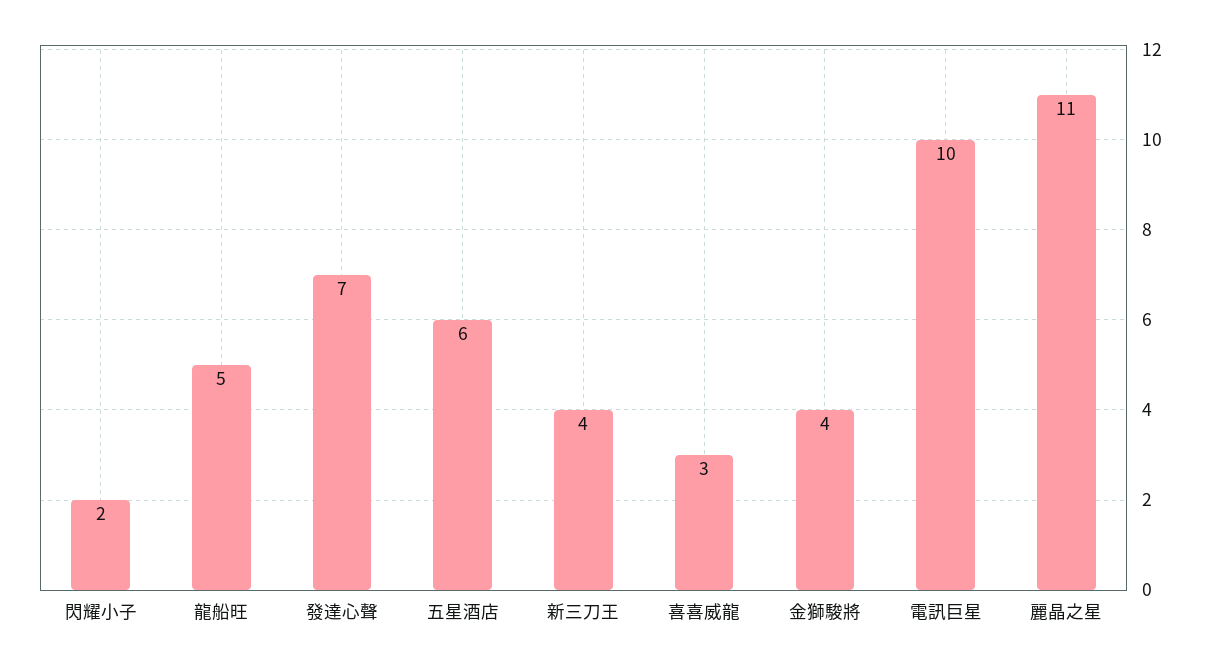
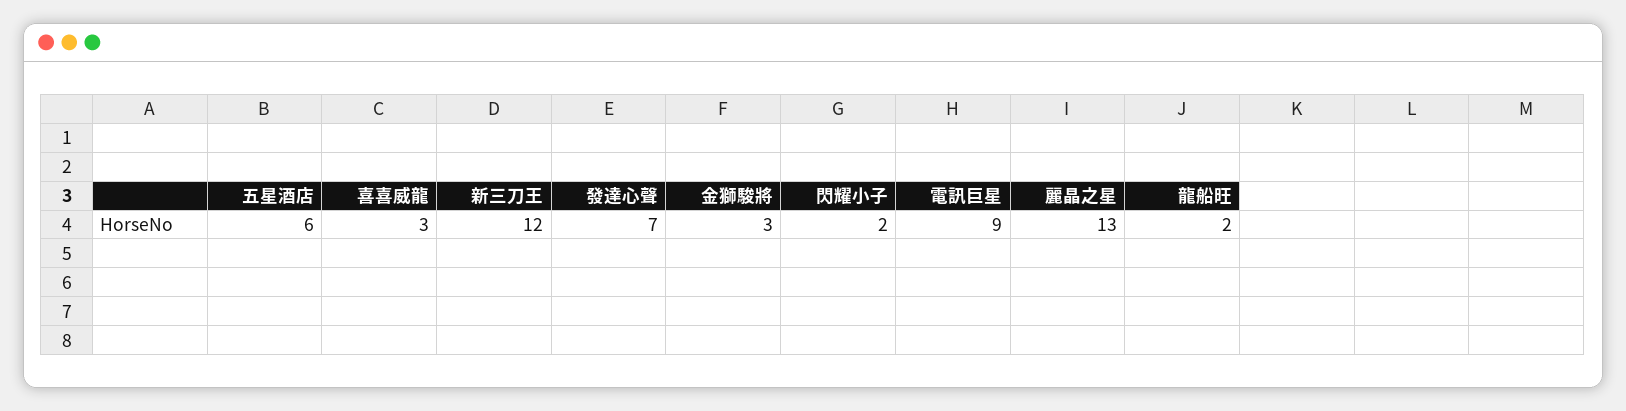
龍船旺: 5 -> 2
新三刀王: 4 -> 12
金獅駿將: 4 -> 3
電訊巨星: 10 -> 9
麗晶之星: 11 -> 13

